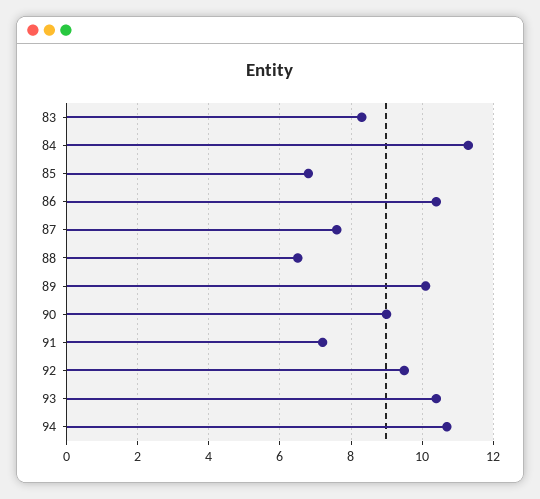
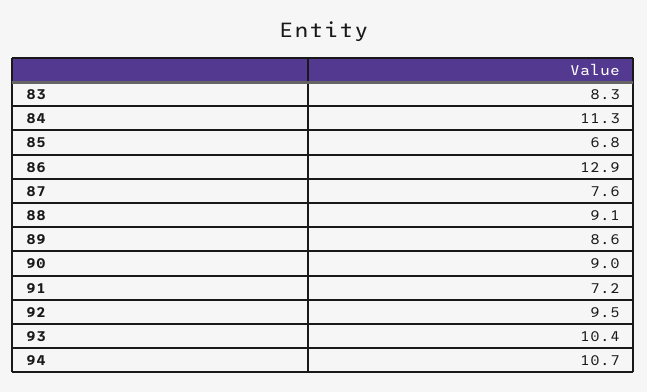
86: 10.5 -> 12.9
88: 6.5 -> 9.1
89: 10 -> 8.6

